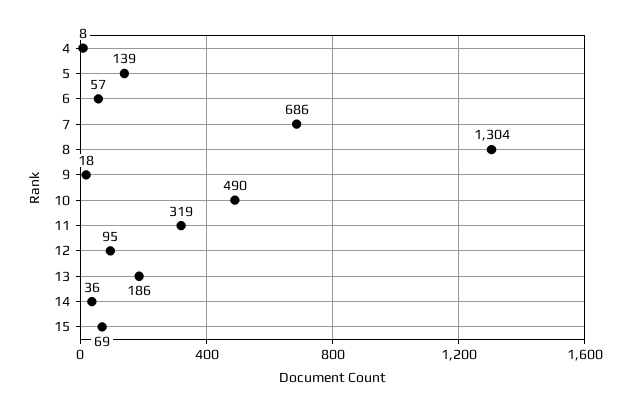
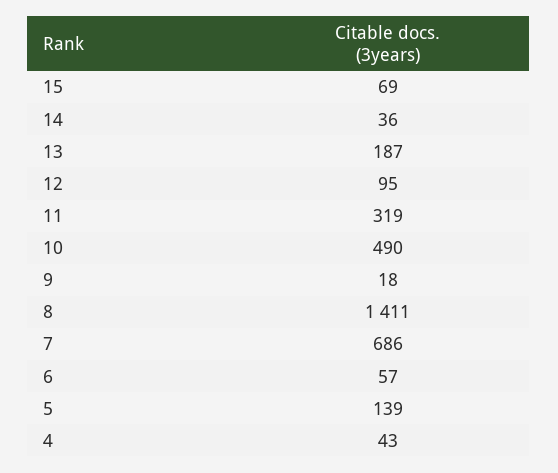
4: 8 -> 43
8: 1304 -> 1411
13: 186 -> 187

